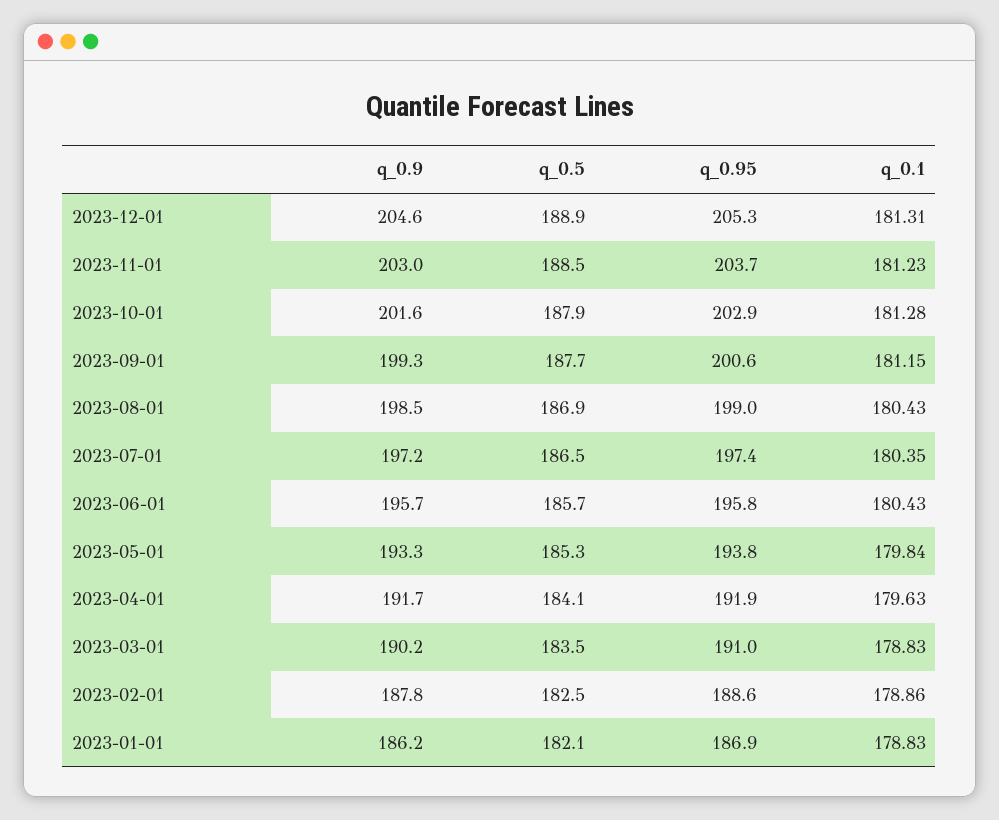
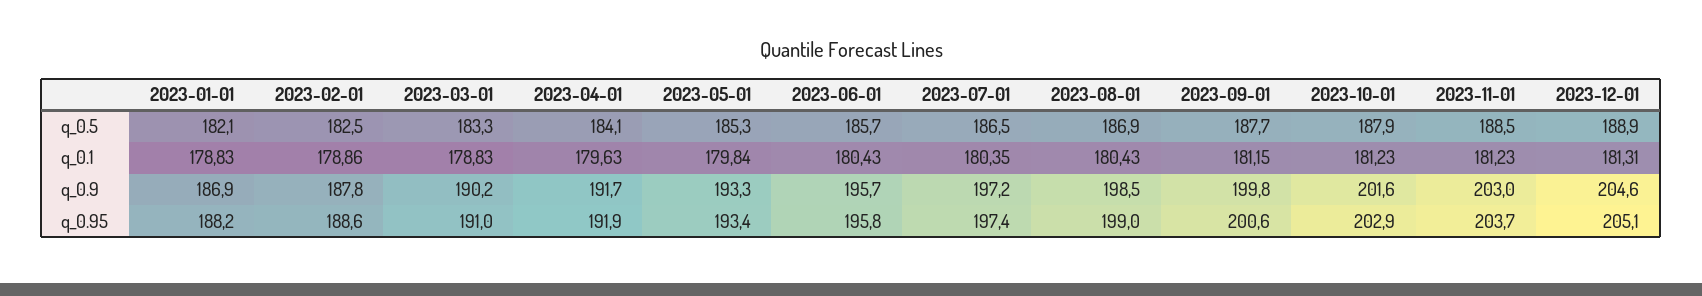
q_0.95, 2023-12-01: 205.3 -> 205.1
q_0.1, 2023-10-01: 181.28 -> 181.23
q_0.9, 2023-09-01: 199.3 -> 199.8
q_0.95, 2023-05-01: 193.8 -> 193.4
q_0.5, 2023-03-01: 183.5 -> 183.3
q_0.9, 2023-01-01: 186.2 -> 186.9
q_0.95, 2023-01-01: 186.9 -> 188.2

